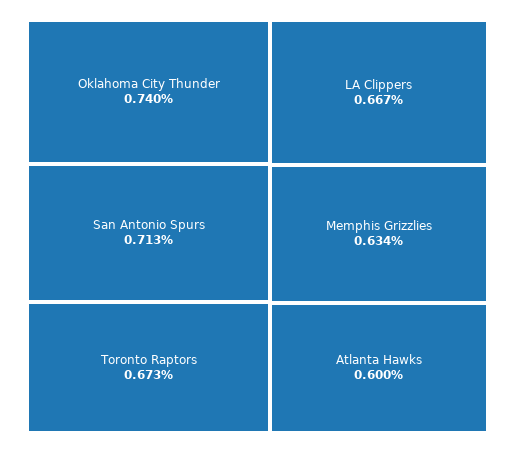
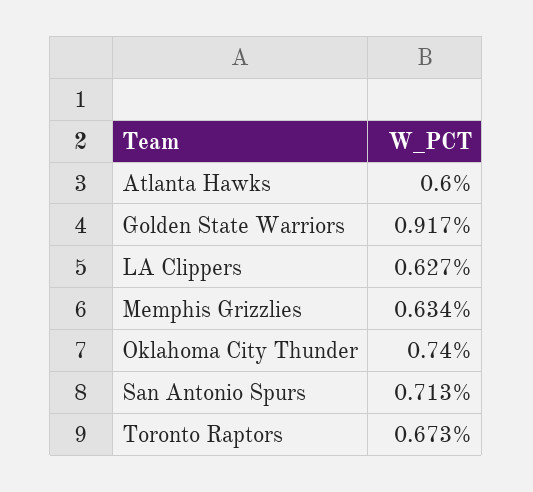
LA Clippers: 0.667 -> 0.627
Golden State Warriors: none -> 0.917

